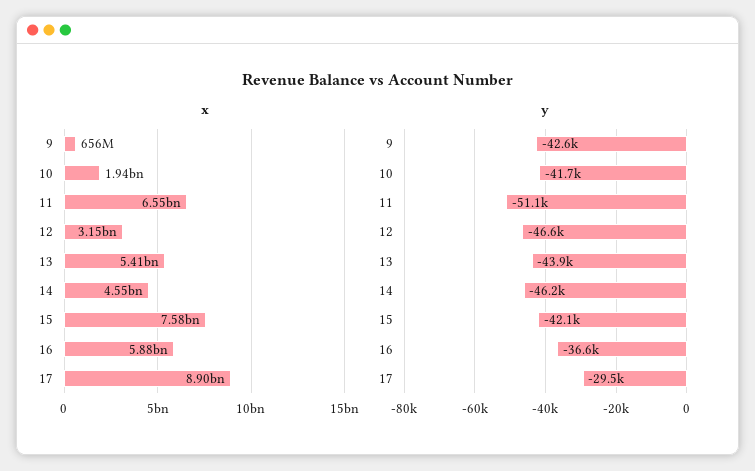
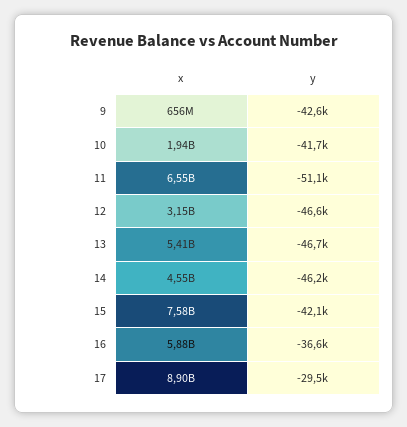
y, 13: -43900 -> -46700

